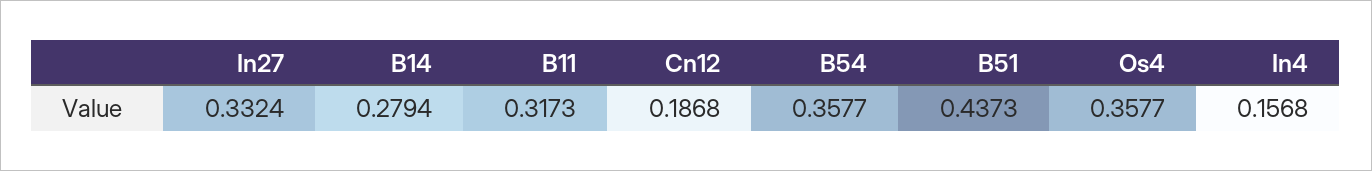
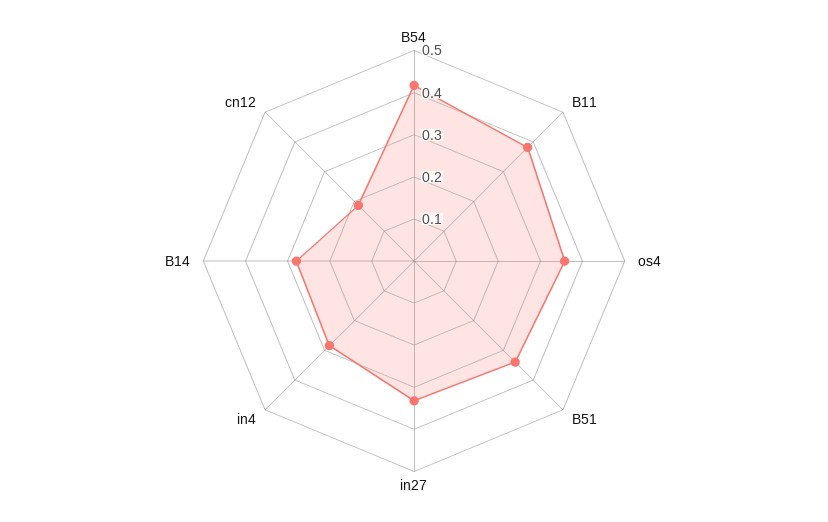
B11: 0.3173 -> 0.38
B54: 0.3577 -> 0.42
B51: 0.4373 -> 0.34
In4: 0.1568 -> 0.28

